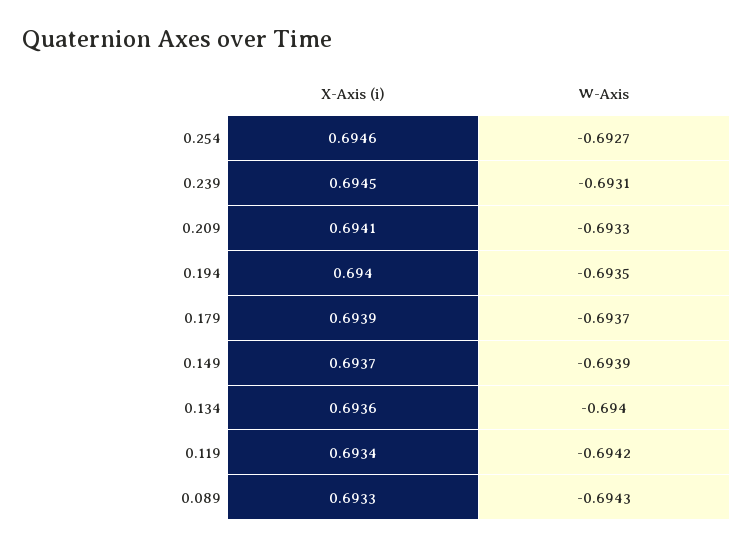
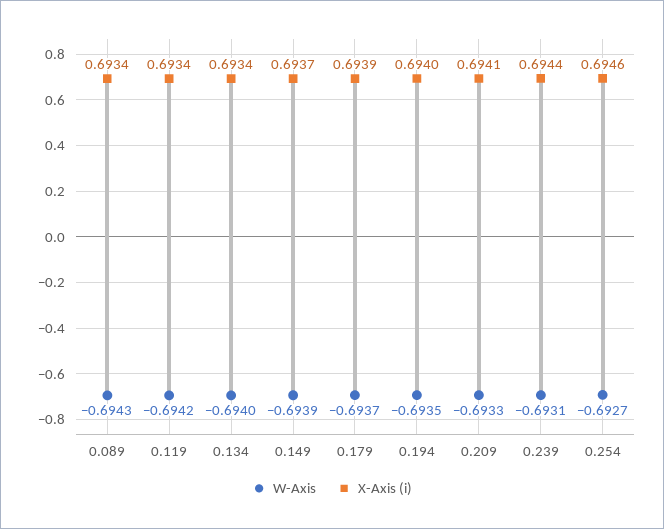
X-Axis (i), 0.239: 0.6945 -> 0.6944
X-Axis (i), 0.134: 0.6936 -> 0.6934
X-Axis (i), 0.089: 0.6933 -> 0.6934

